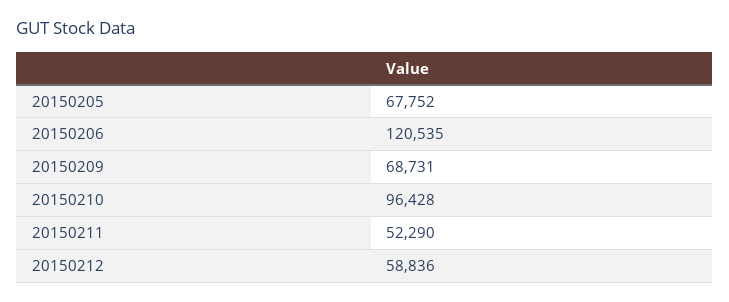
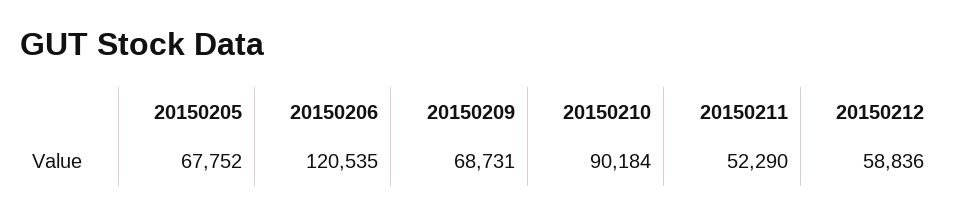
20150210: 96428 -> 90184

